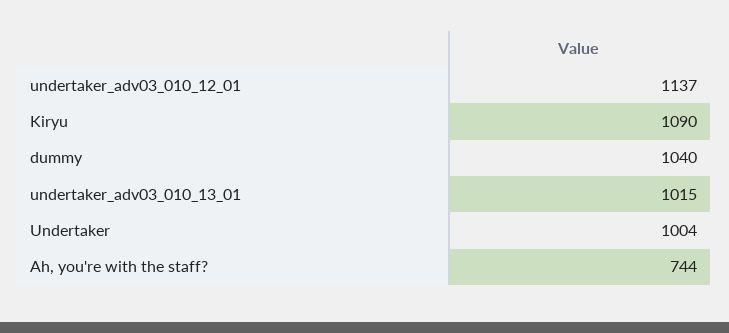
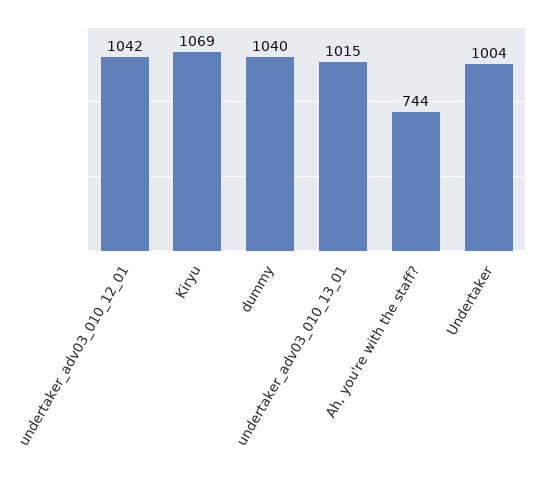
undertaker_adv03_010_12_01: 1137 -> 1042
Kiryu: 1090 -> 1069

